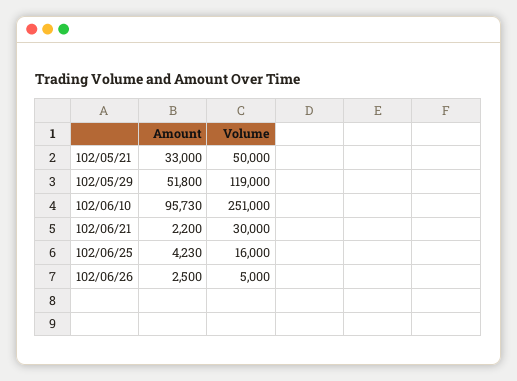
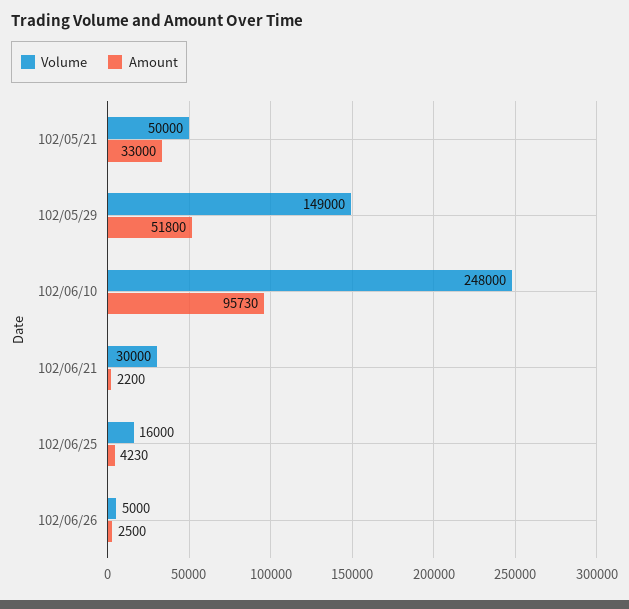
Volume, 102/05/29: 119000 -> 149000
Volume, 102/06/10: 251000 -> 248000

